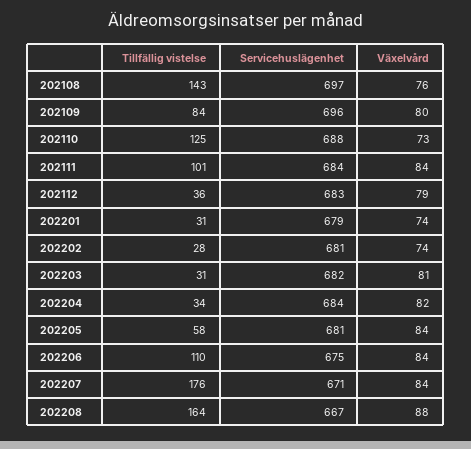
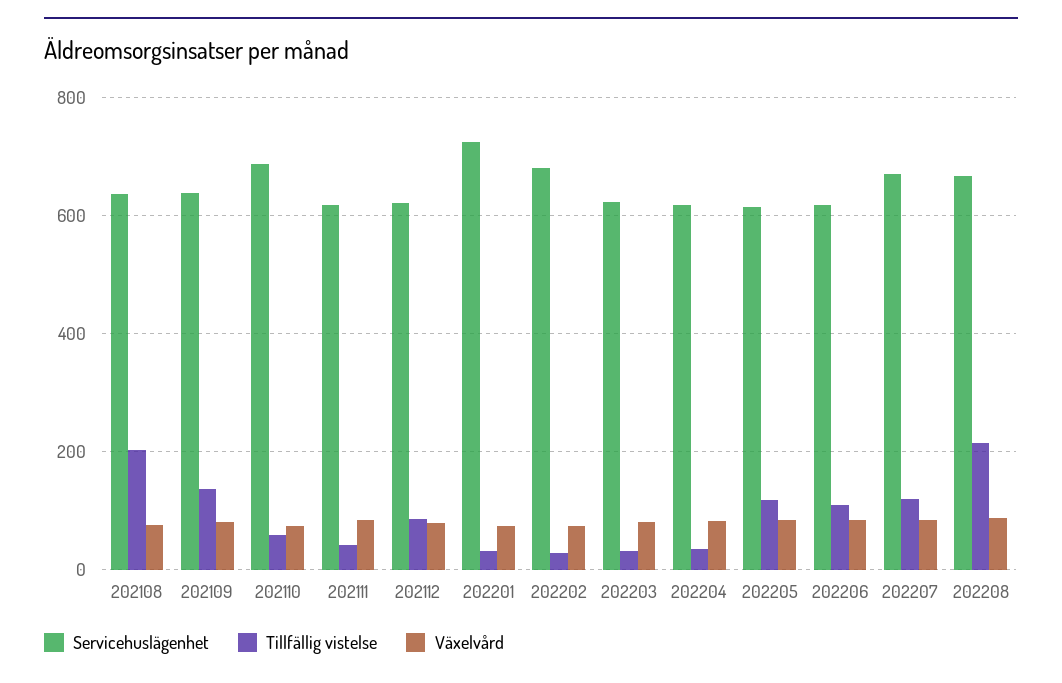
Tillfällig vistelse, 202108: 143 -> 200
Servicehuslägenhet, 202108: 697 -> 640
Tillfällig vistelse, 202109: 84 -> 140
Servicehuslägenhet, 202109: 696 -> 640
Tillfällig vistelse, 202110: 125 -> 60
Tillfällig vistelse, 202111: 101 -> 40
Servicehuslägenhet, 202111: 684 -> 620
Tillfällig vistelse, 202112: 36 -> 80
Servicehuslägenhet, 202112: 683 -> 620
Servicehuslägenhet, 202201: 679 -> 720
Servicehuslägenhet, 202203: 682 -> 620
Servicehuslägenhet, 202204: 684 -> 620
Tillfällig vistelse, 202205: 58 -> 120
Servicehuslägenhet, 202205: 681 -> 620
Servicehuslägenhet, 202206: 675 -> 620
Tillfällig vistelse, 202207: 176 -> 120
Tillfällig vistelse, 202208: 164 -> 220

